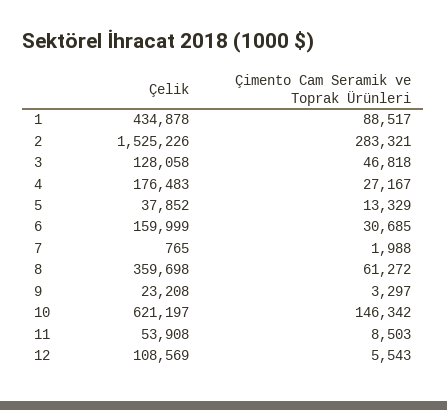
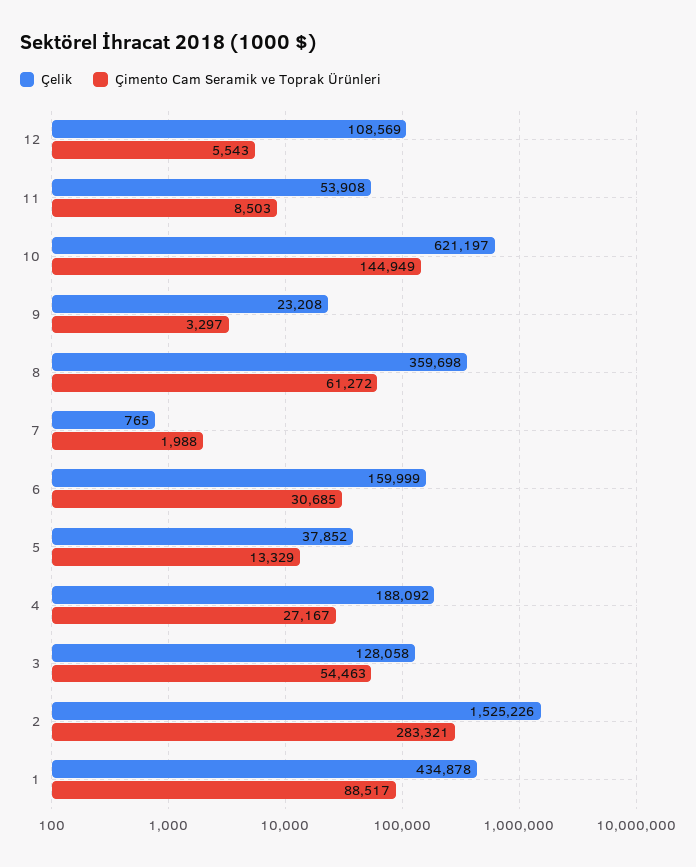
Çimento Cam Seramik ve Toprak Ürünleri, 3: 46818 -> 54463
Çelik, 4: 176483 -> 188092
Çimento Cam Seramik ve Toprak Ürünleri, 10: 146342 -> 144949

